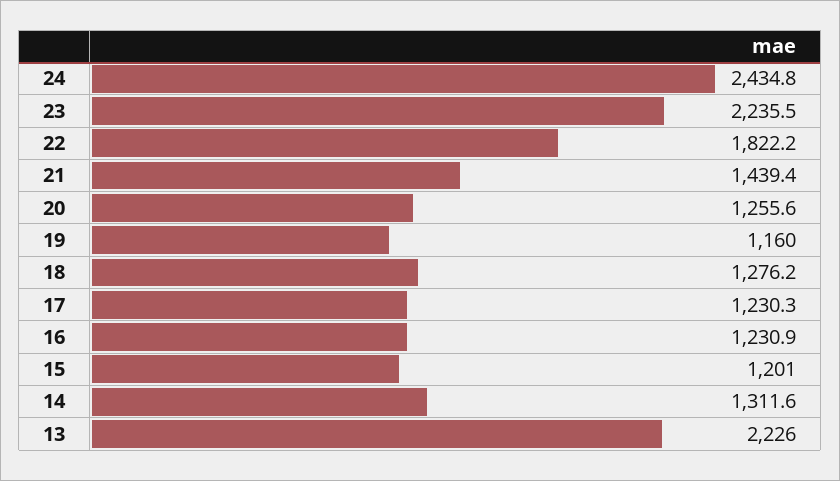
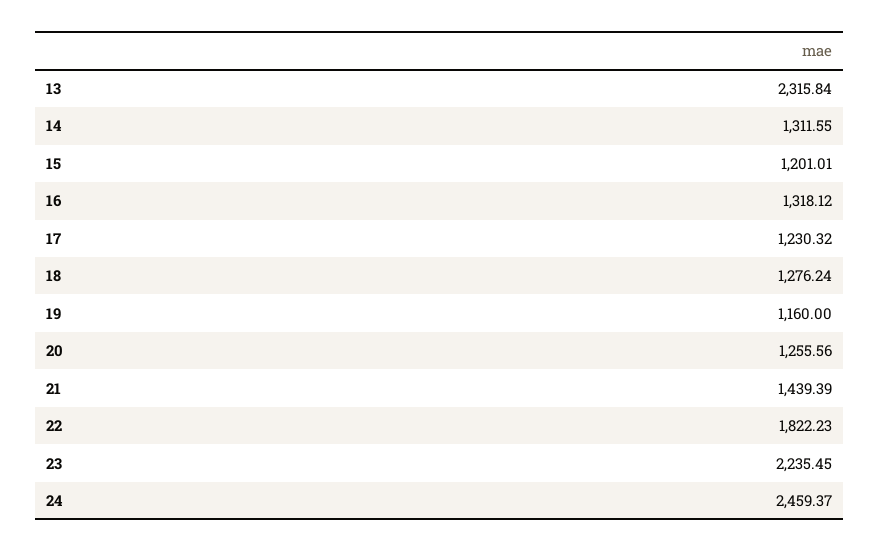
24: 2434.8 -> 2459.37
16: 1230.9 -> 1318.12
13: 2226 -> 2315.84

